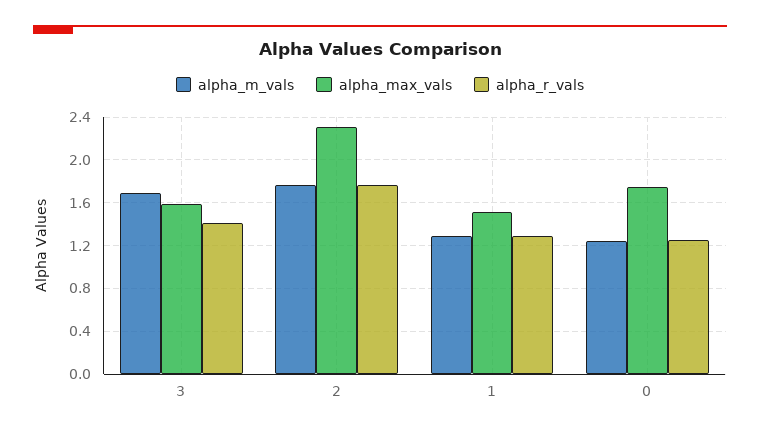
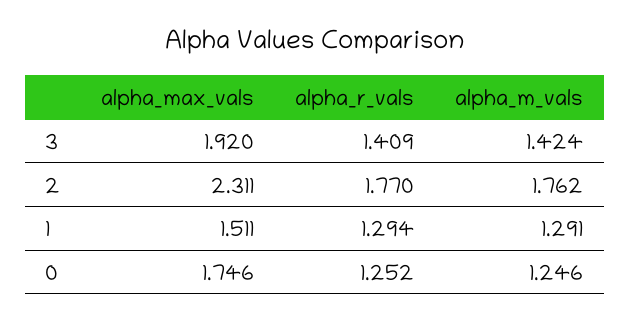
alpha_m_vals, 3: 1.7 -> 1.424
alpha_max_vals, 3: 1.6 -> 1.92

